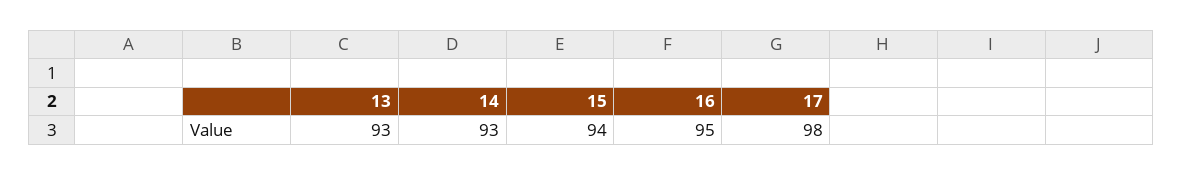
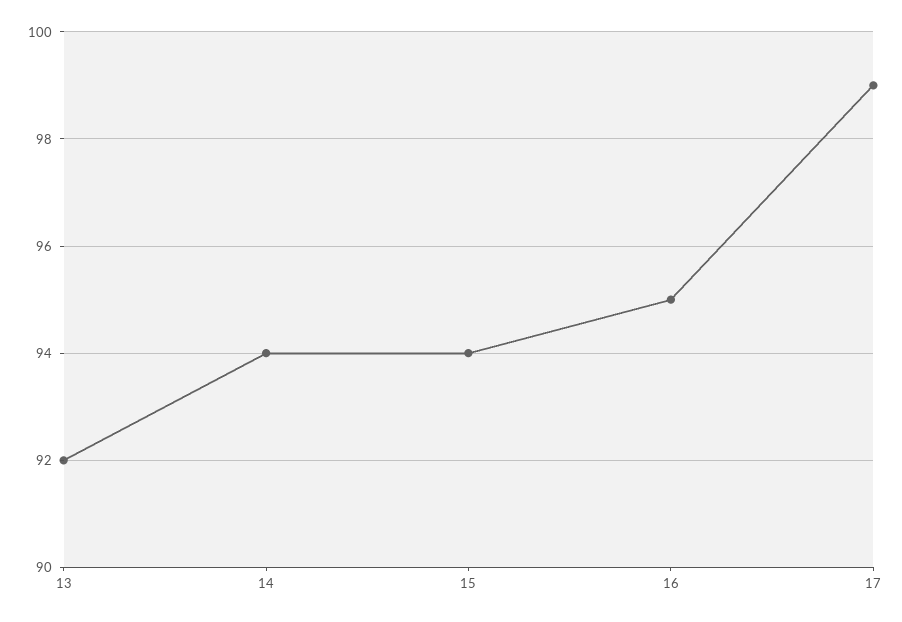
13: 93 -> 92
14: 93 -> 94
17: 98 -> 99

